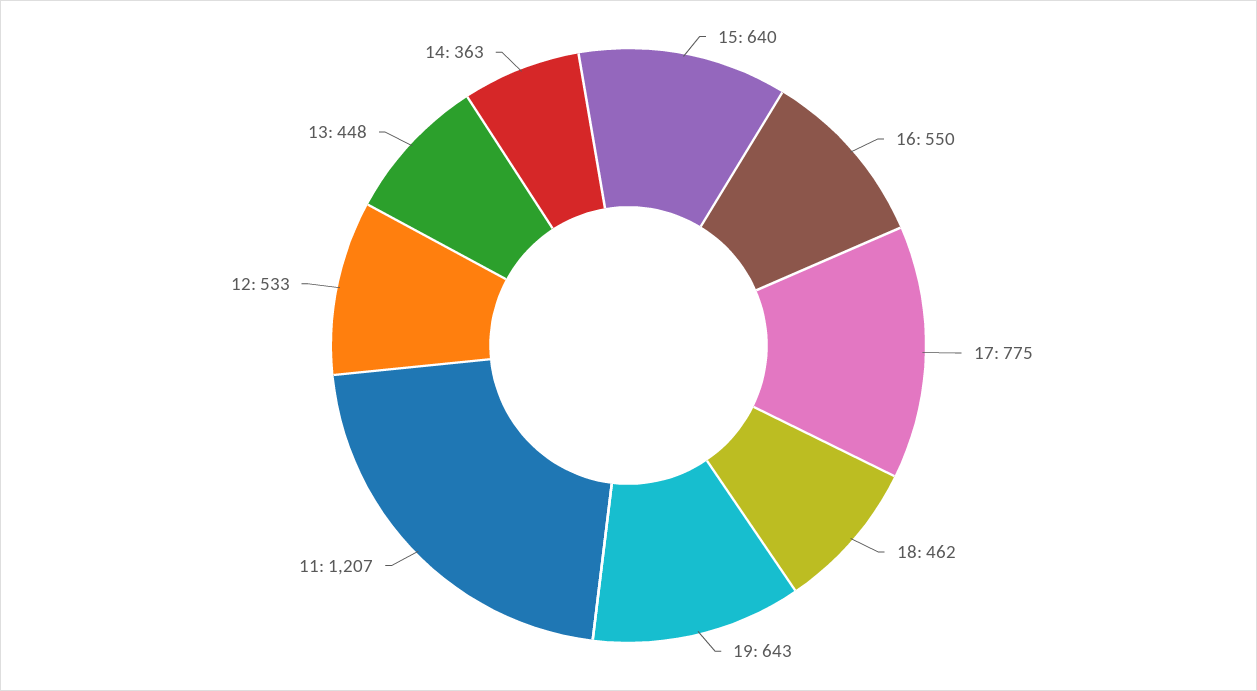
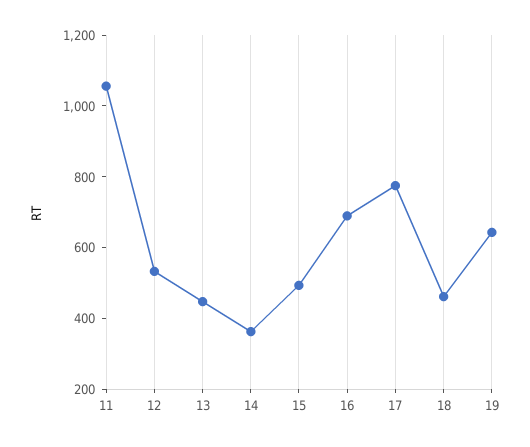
15: 640 -> 500
16: 550 -> 700
11: 1207 -> 1050

